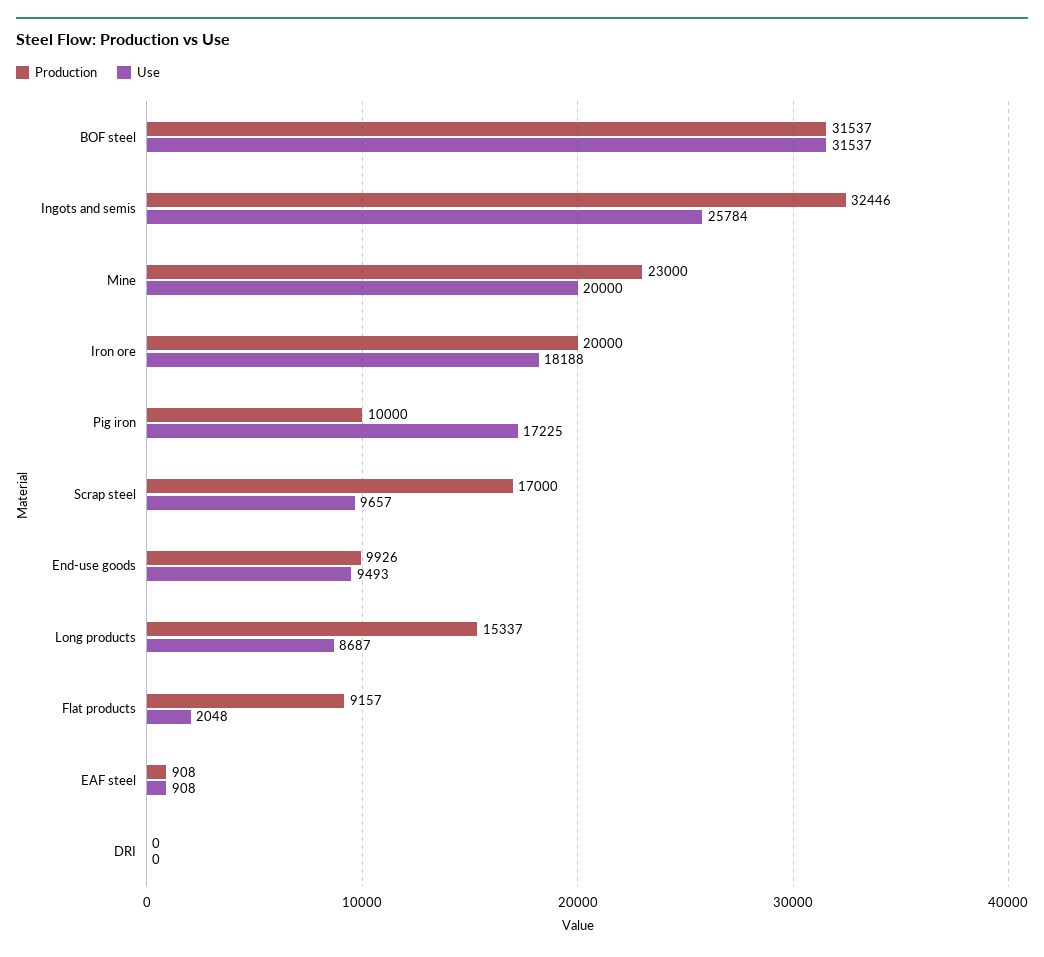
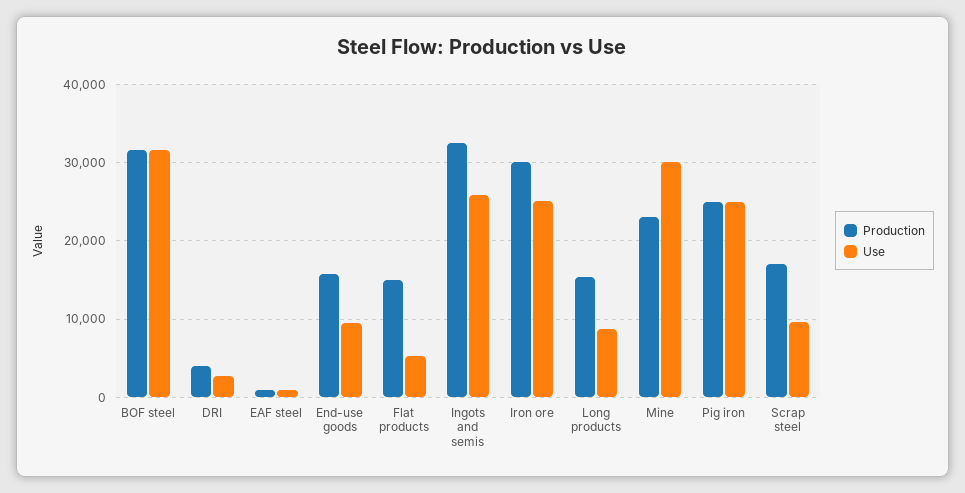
Use, Mine: 20000 -> 30000
Production, Iron ore: 20000 -> 30000
Use, Iron ore: 18188 -> 25000
Production, Pig iron: 10000 -> 25000
Use, Pig iron: 17225 -> 25000
Production, End-use goods: 9926 -> 16000
Production, Flat products: 9157 -> 15000
Use, Flat products: 2048 -> 5000
Production, DRI: 0 -> 4000
Use, DRI: 0 -> 3000

